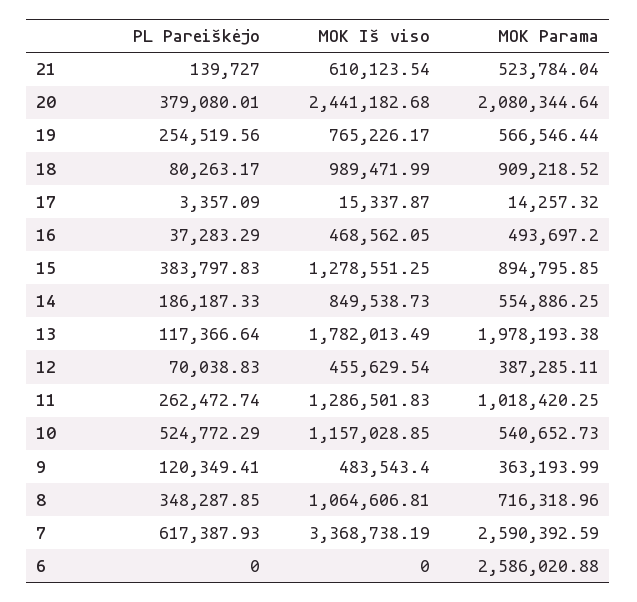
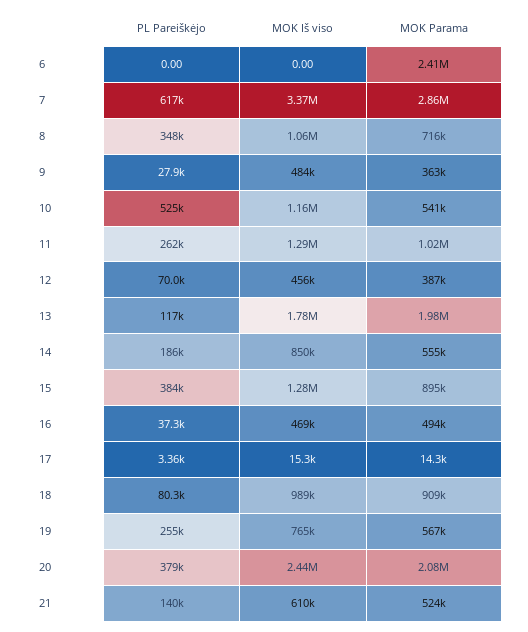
PL Pareiškėjo, 9: 120349.41 -> 27900
MOK Parama, 7: 2590392.59 -> 2860000
MOK Parama, 6: 2586020.88 -> 2410000

